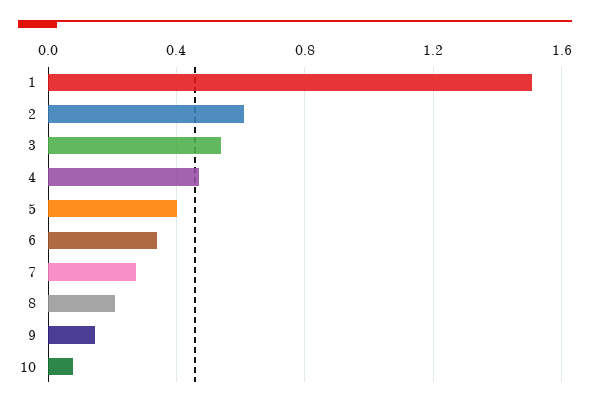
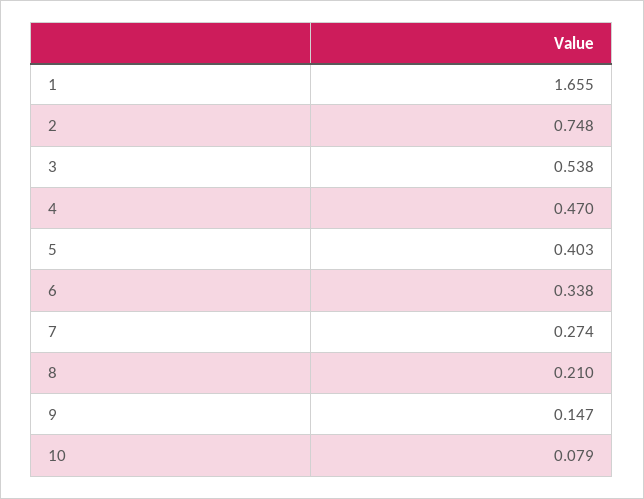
1: 1.5 -> 1.655
2: 0.6 -> 0.748

